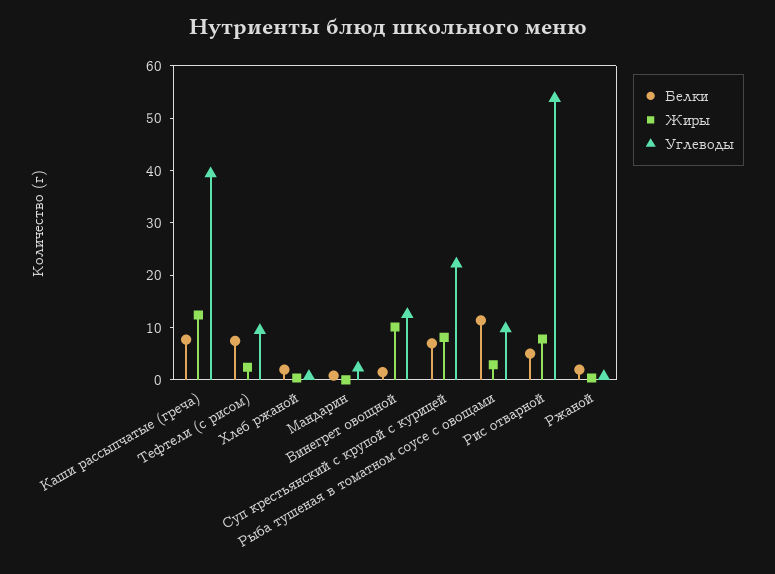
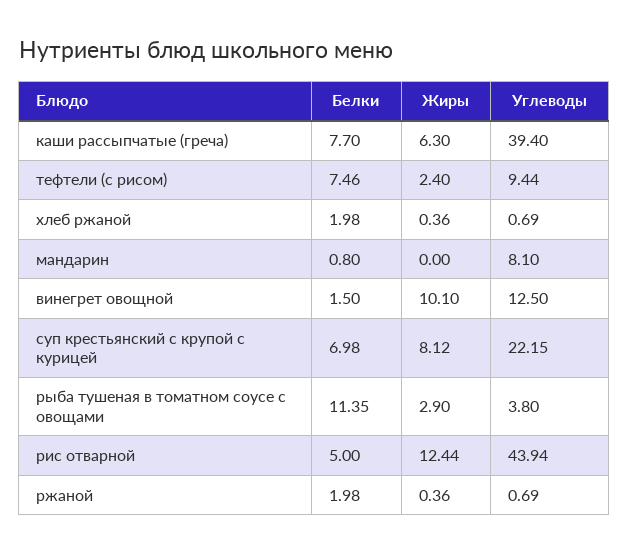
Жиры, Каши рассыпчатые (греча): 12 -> 6.3
Углеводы, Мандарин: 2 -> 8.1
Углеводы, Рыба тушеная в томатном соусе с овощами: 10 -> 3.8
Жиры, Рис отварной: 8 -> 12.44
Углеводы, Рис отварной: 54 -> 43.94

